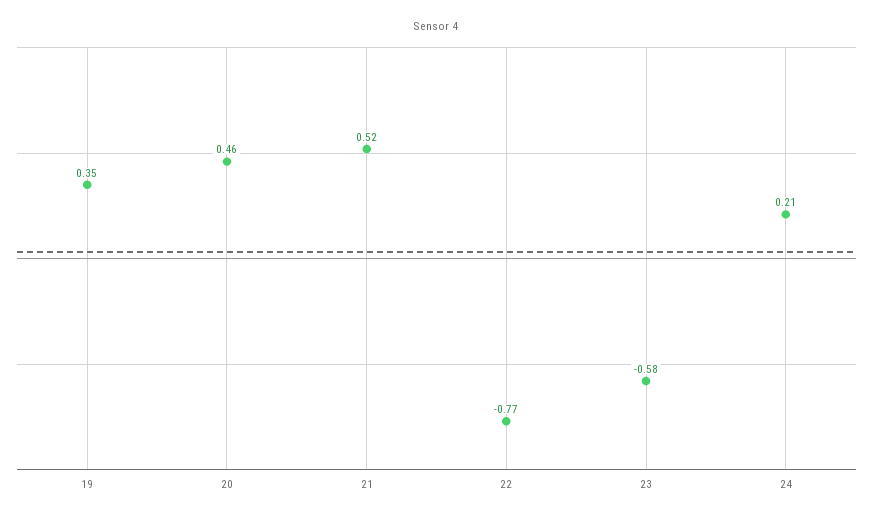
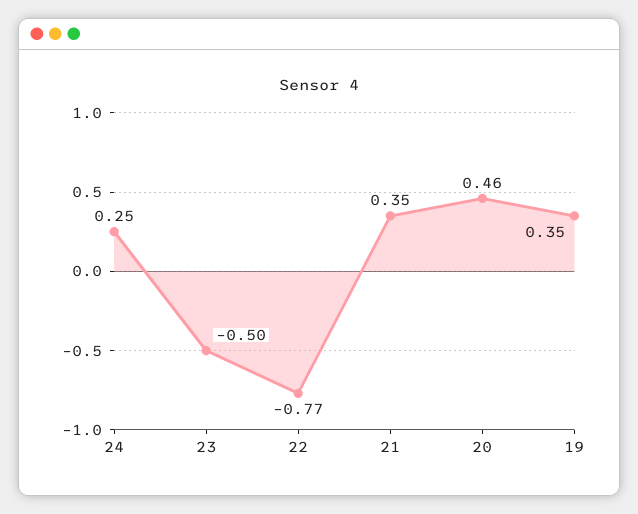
21: 0.52 -> 0.35
23: -0.58 -> -0.5
24: 0.21 -> 0.25

